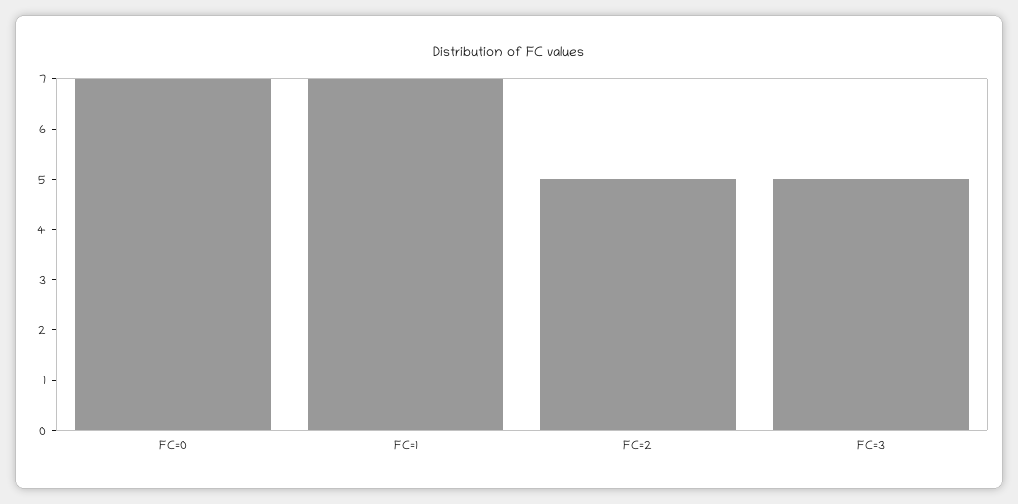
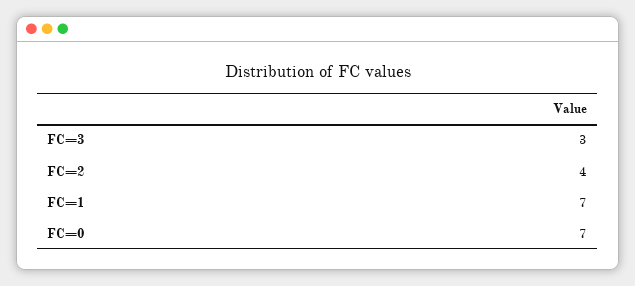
FC=2: 5 -> 4
FC=3: 5 -> 3

